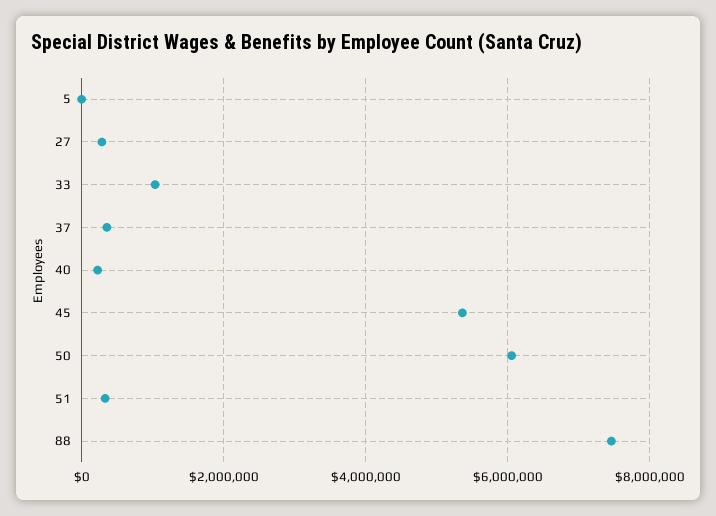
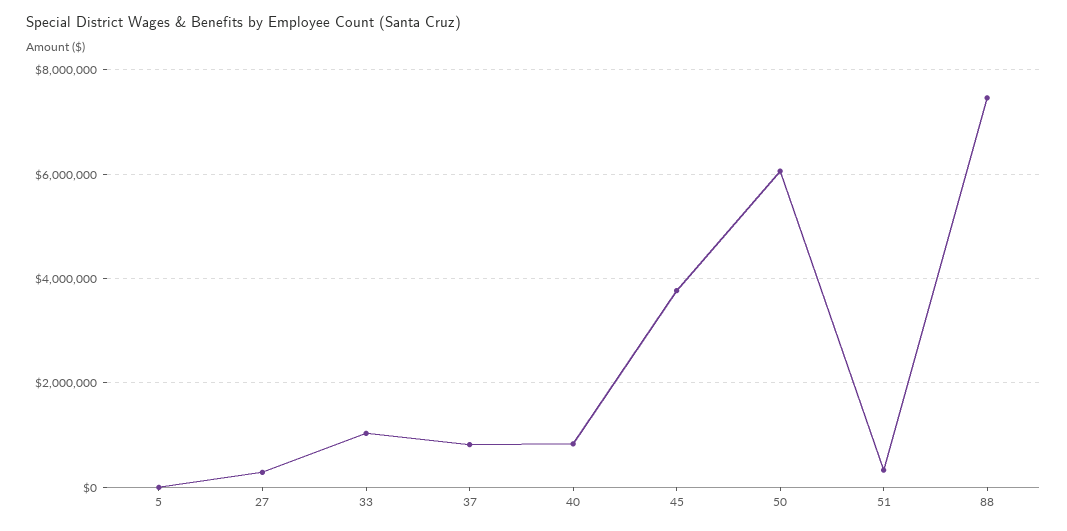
37: 400000 -> 800000
40: 200000 -> 800000
45: 5400000 -> 3800000

